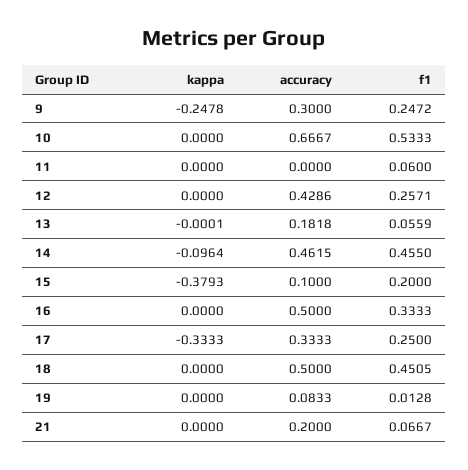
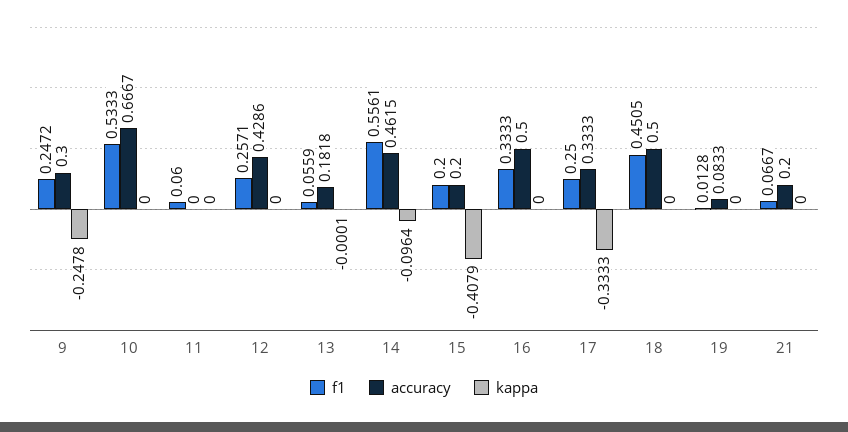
f1, 14: 0.455 -> 0.5561
kappa, 15: -0.3793 -> -0.4079
accuracy, 15: 0.1 -> 0.2

